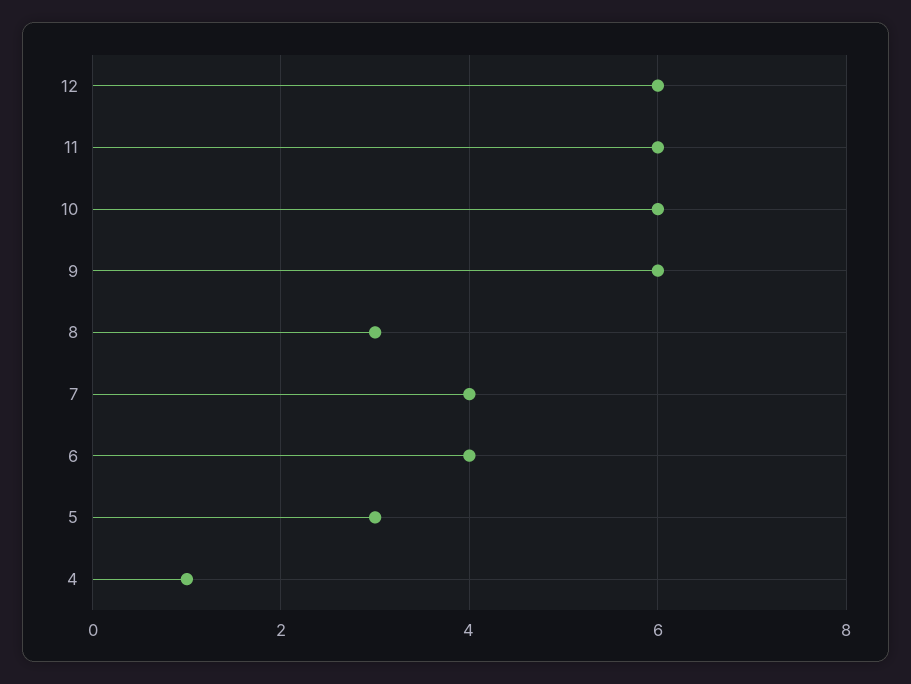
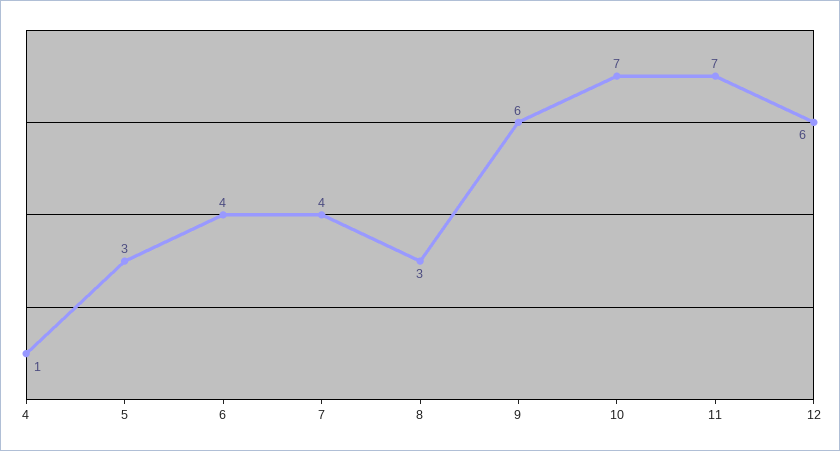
11: 6 -> 7
10: 6 -> 7

